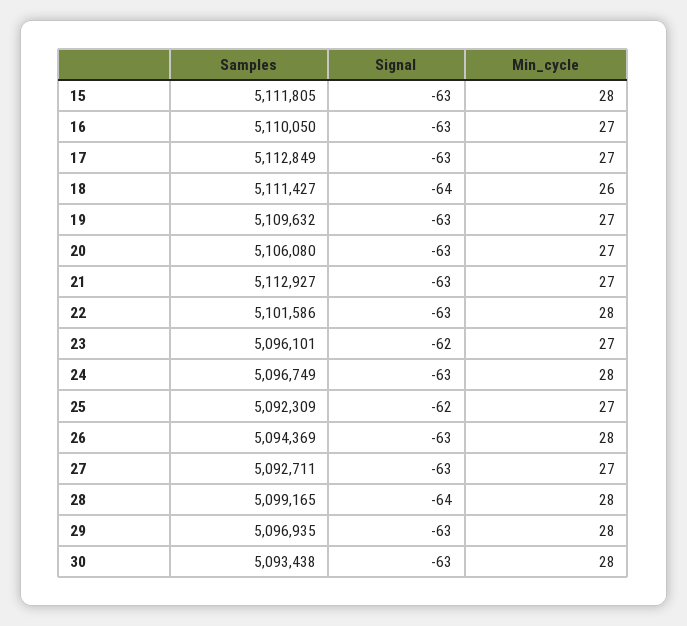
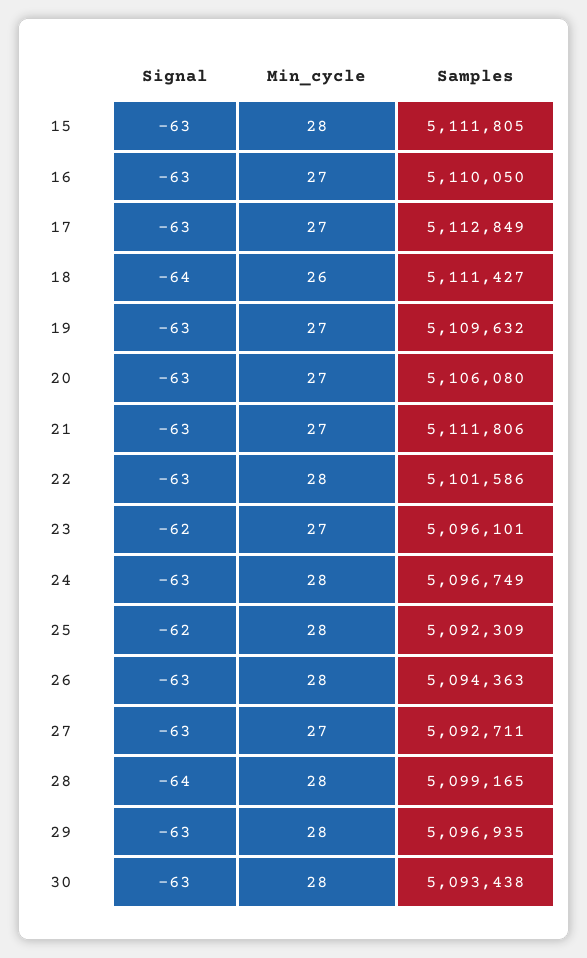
Samples, 21: 5112927 -> 5111806
Min_cycle, 25: 27 -> 28
Samples, 26: 5094369 -> 5094363

